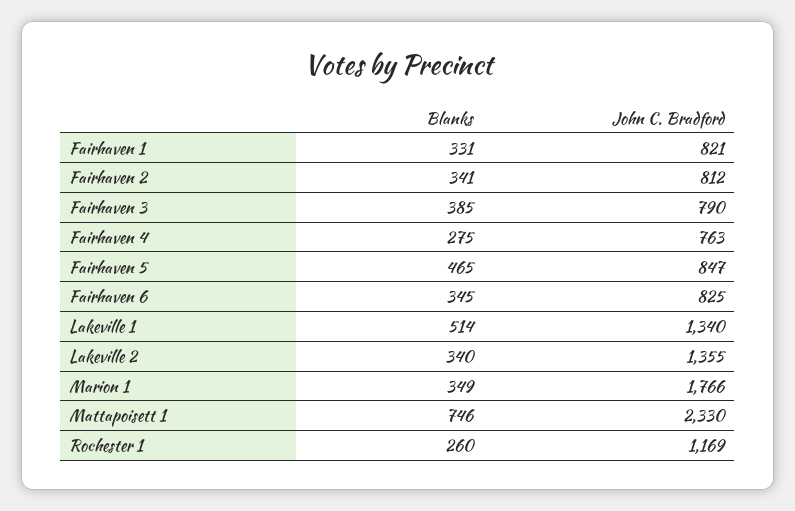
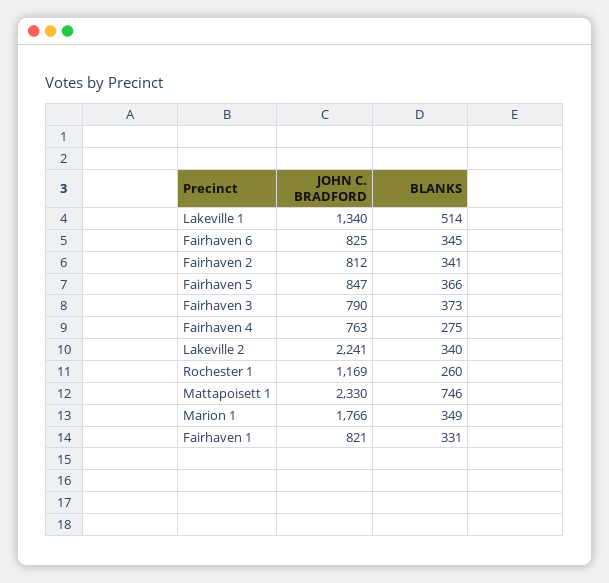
Blanks, Fairhaven 3: 385 -> 373
Blanks, Fairhaven 5: 465 -> 366
John C. Bradford, Lakeville 2: 1355 -> 2241

